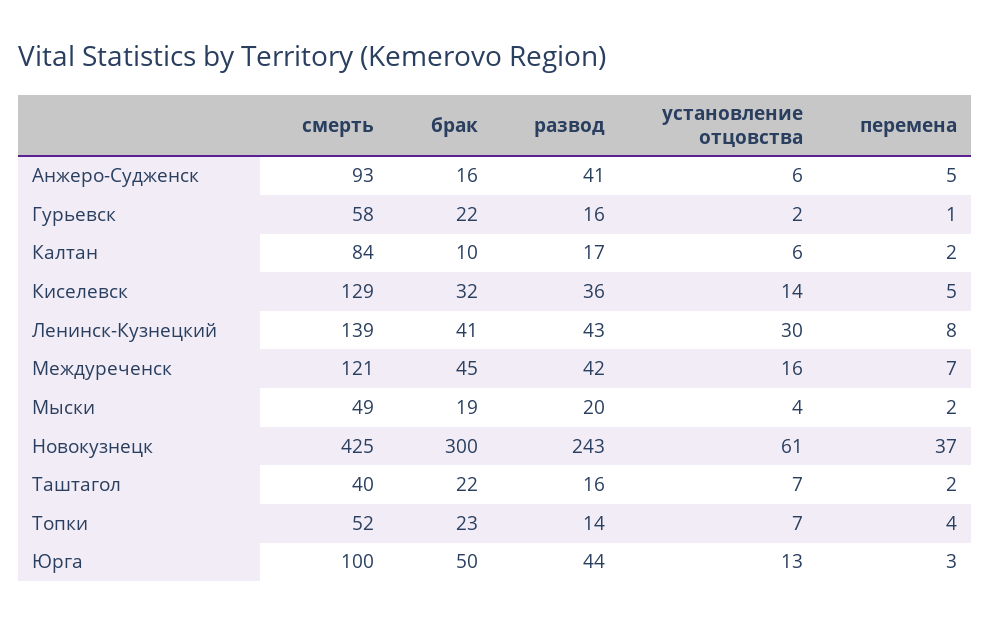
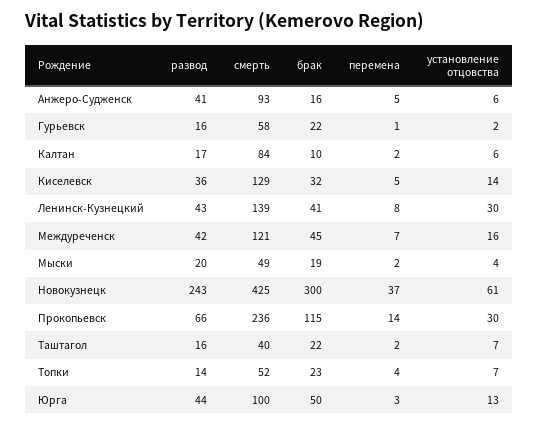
развод, Прокопьевск: none -> 66
смерть, Прокопьевск: none -> 236
брак, Прокопьевск: none -> 115
перемена, Прокопьевск: none -> 14
установление отцовства, Прокопьевск: none -> 30

